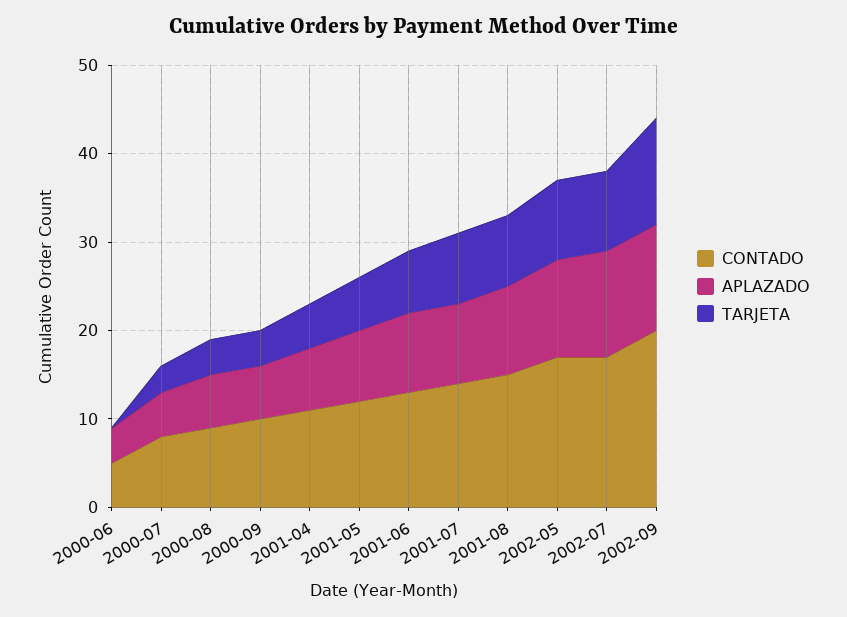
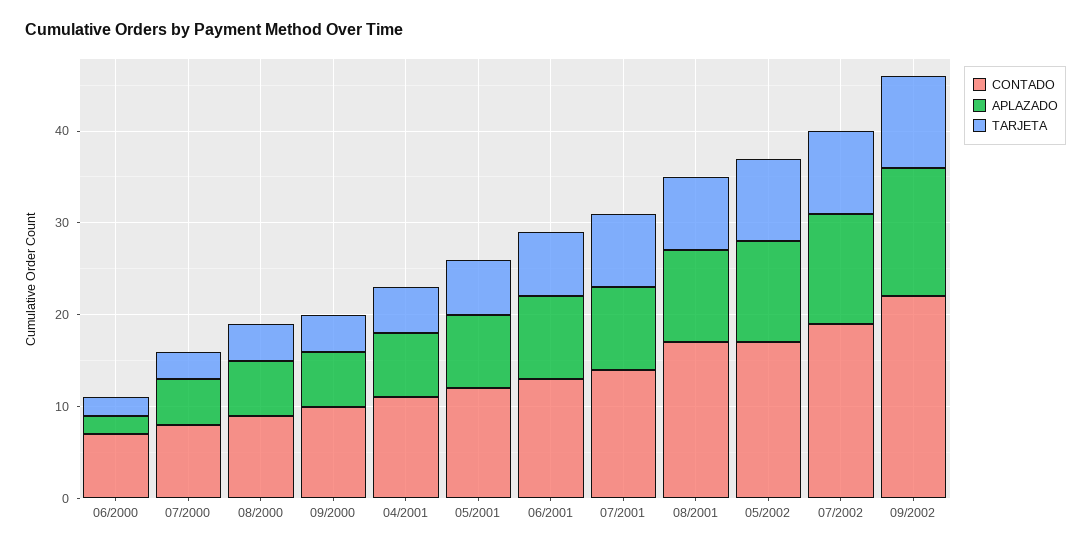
CONTADO, 2000-06: 5 -> 7
APLAZADO, 2000-06: 4 -> 2
TARJETA, 2000-06: 0 -> 2
CONTADO, 2001-08: 15 -> 17
CONTADO, 2002-07: 17 -> 19
CONTADO, 2002-09: 20 -> 22
APLAZADO, 2002-09: 12 -> 14
TARJETA, 2002-09: 12 -> 10

